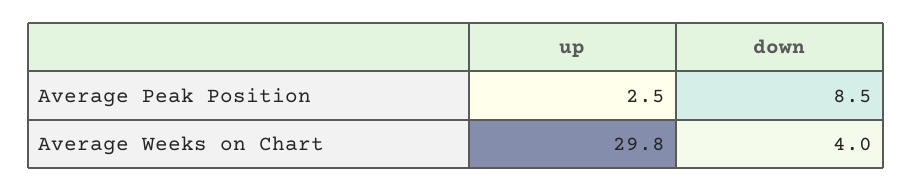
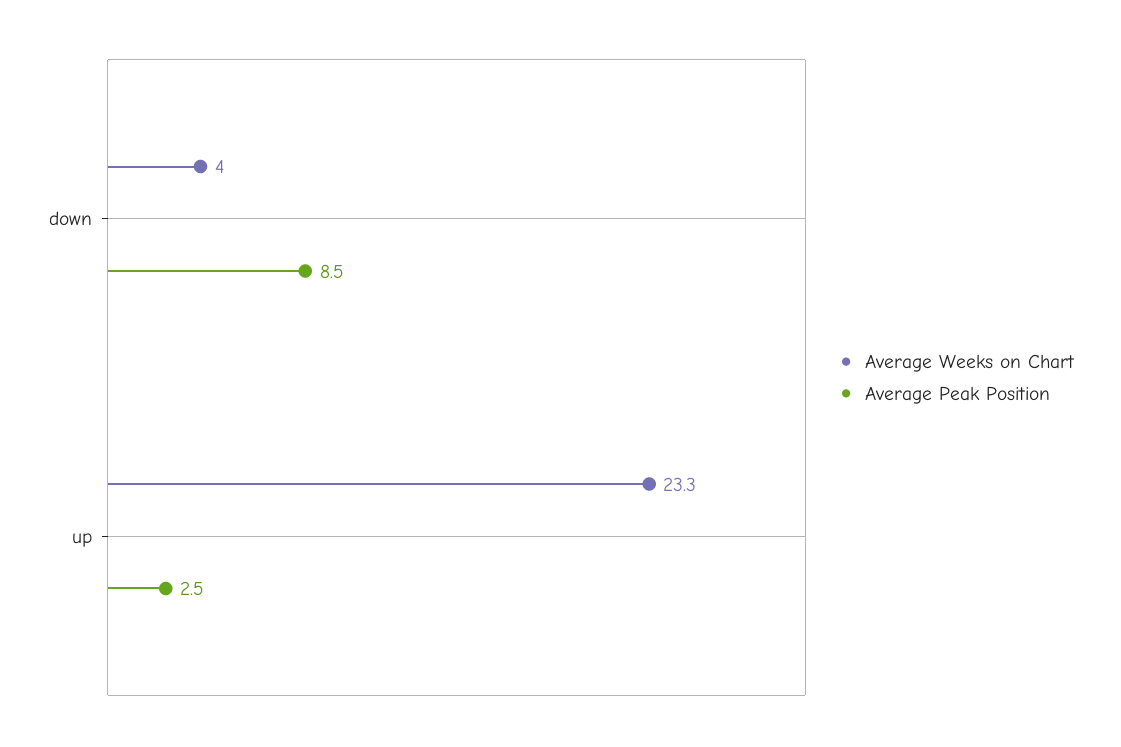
Average Weeks on Chart, up: 29.8 -> 23.3

